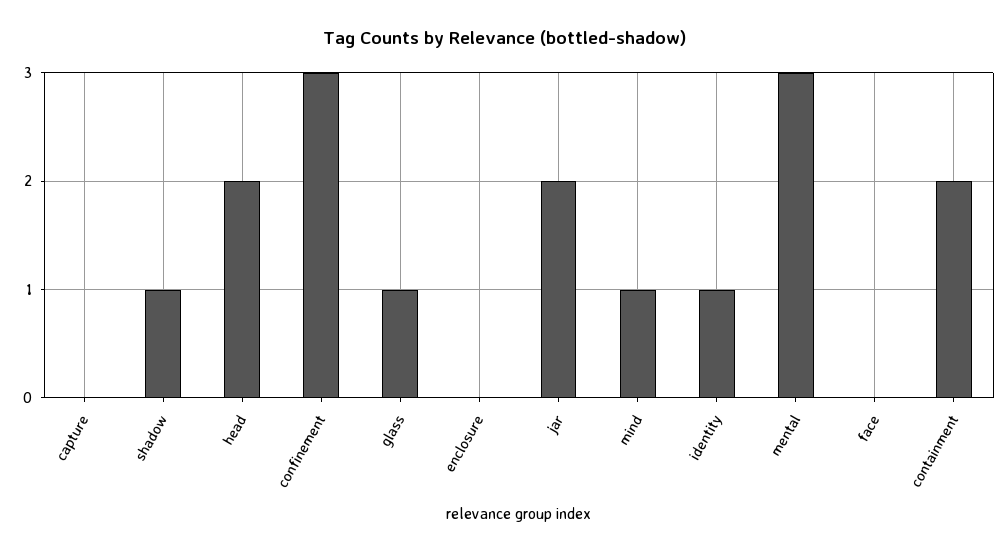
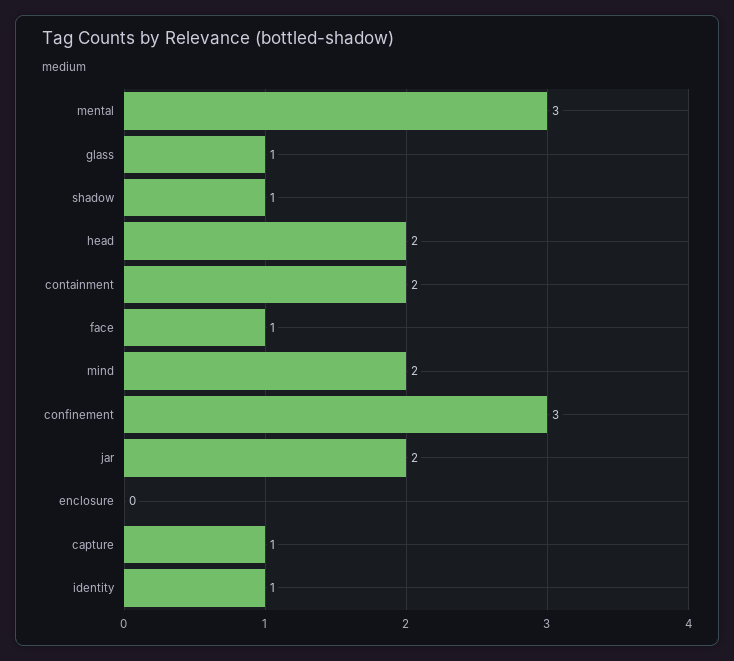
capture: 0 -> 1
mind: 1 -> 2
face: 0 -> 1

